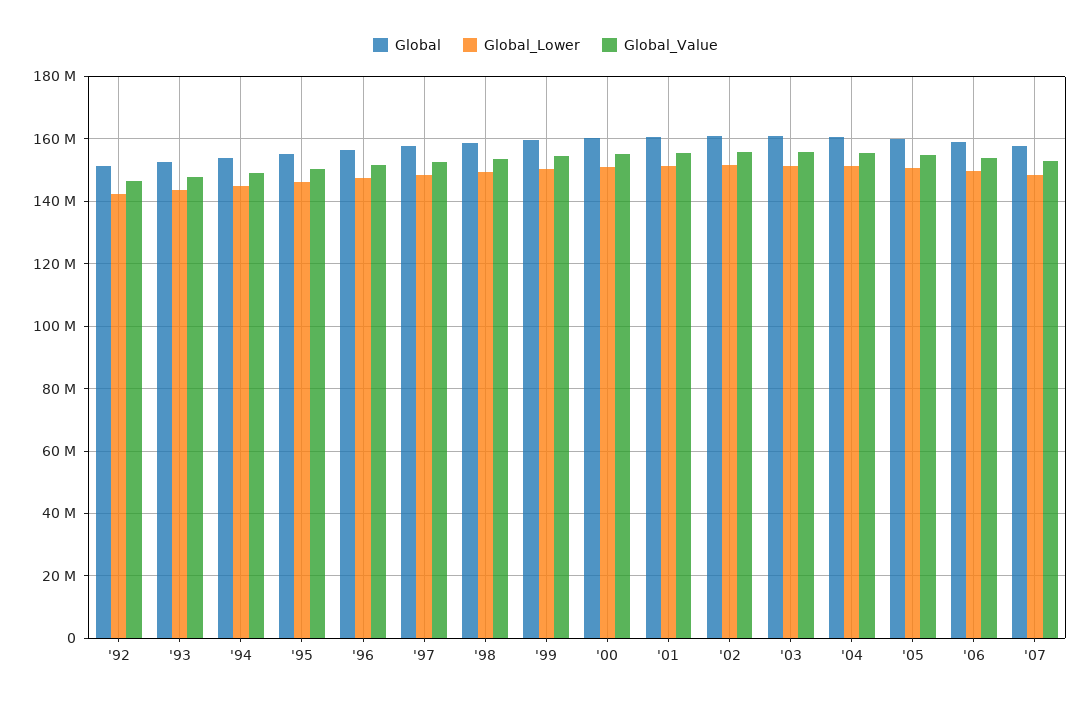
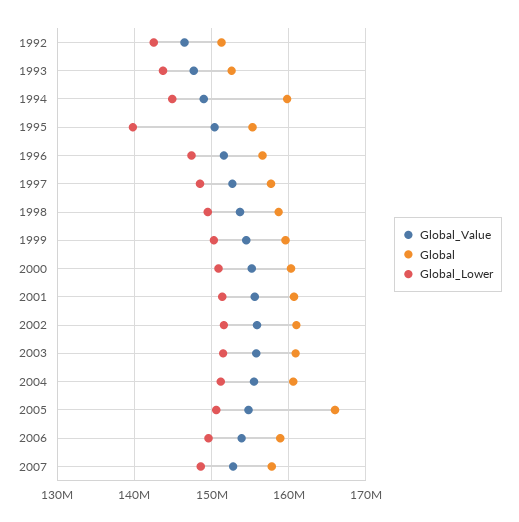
Global, '94: 154000000 -> 160000000
Global_Lower, '95: 146000000 -> 140000000
Global, '05: 160000000 -> 166000000

